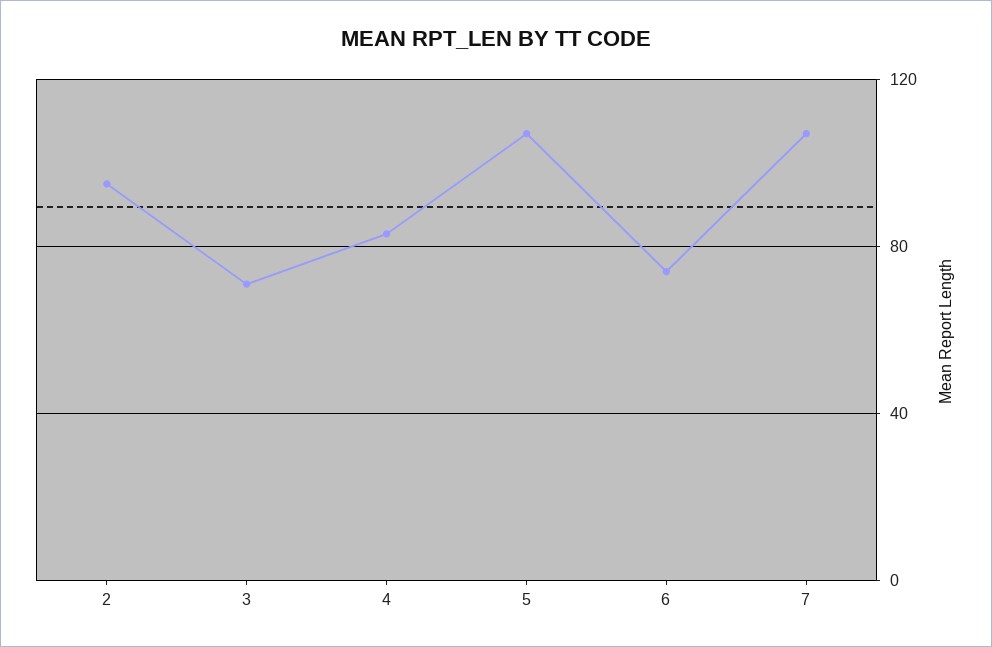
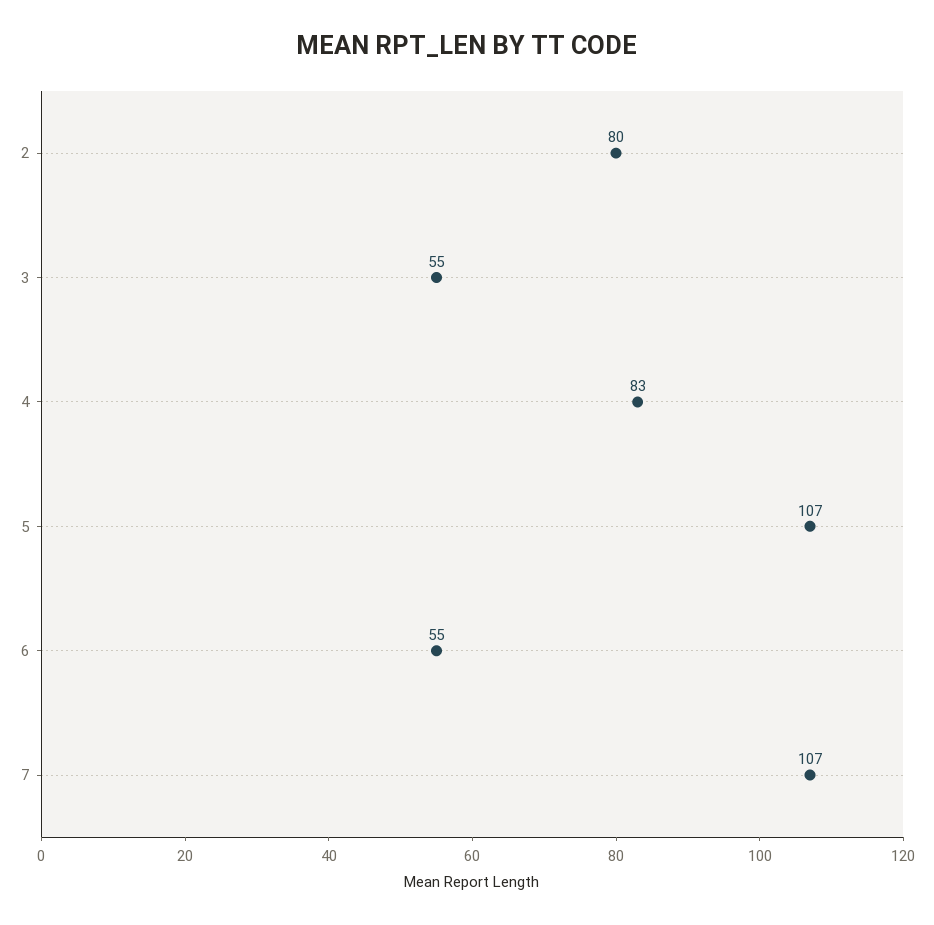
2: 95 -> 80
3: 70 -> 55
6: 75 -> 55

